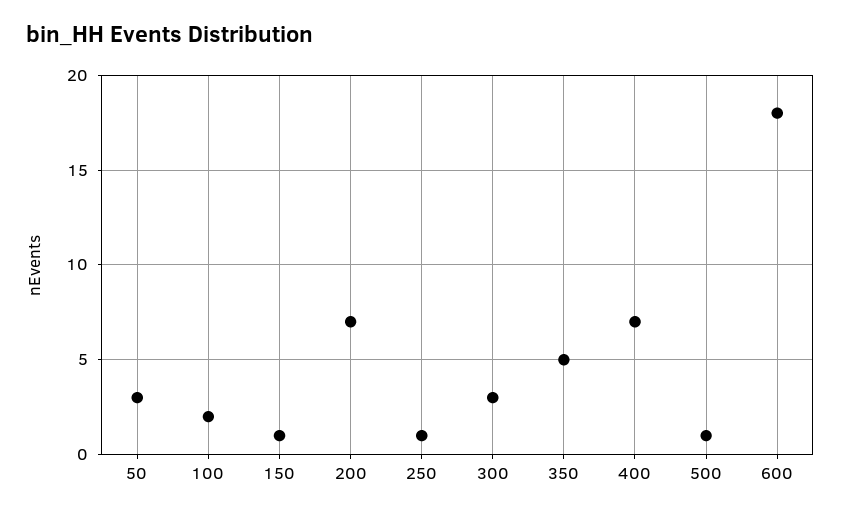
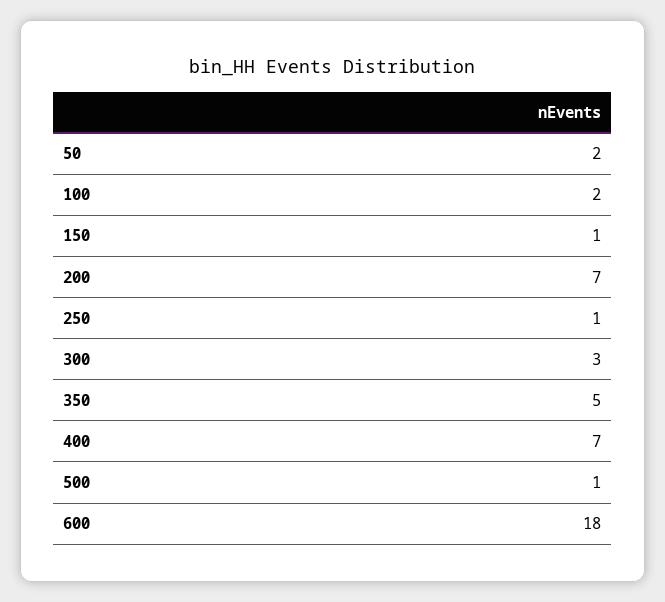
50: 3 -> 2

